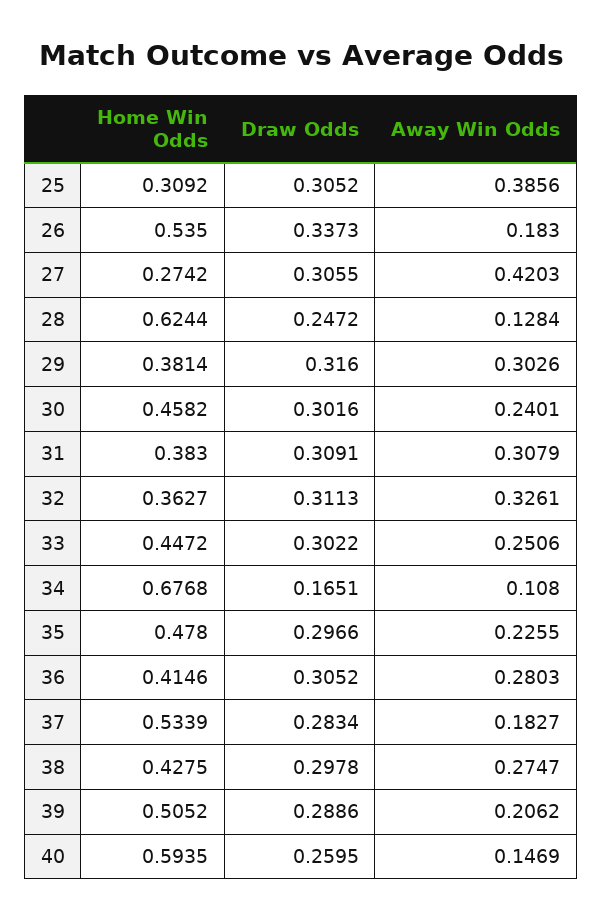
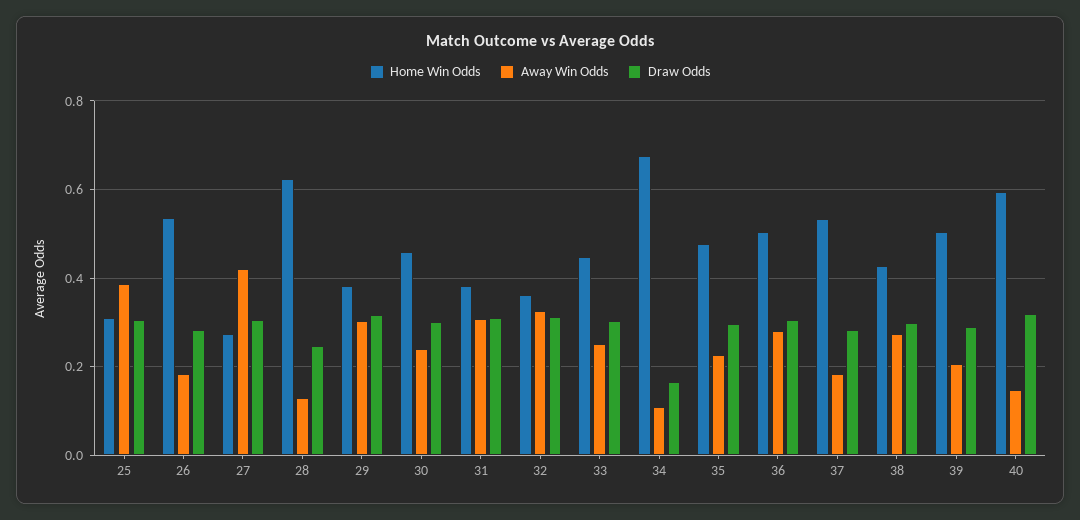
Draw Odds, 26: 0.3373 -> 0.28
Home Win Odds, 36: 0.4146 -> 0.5
Draw Odds, 40: 0.2595 -> 0.32

